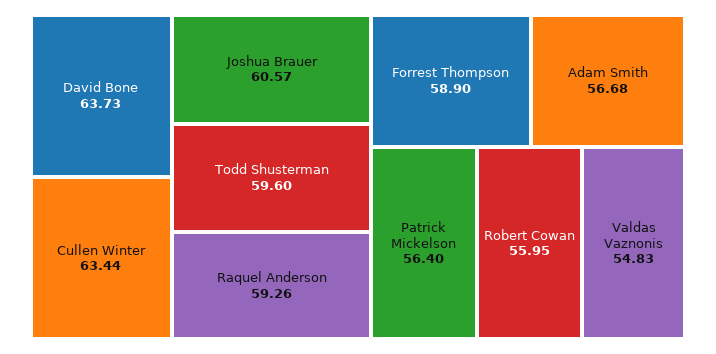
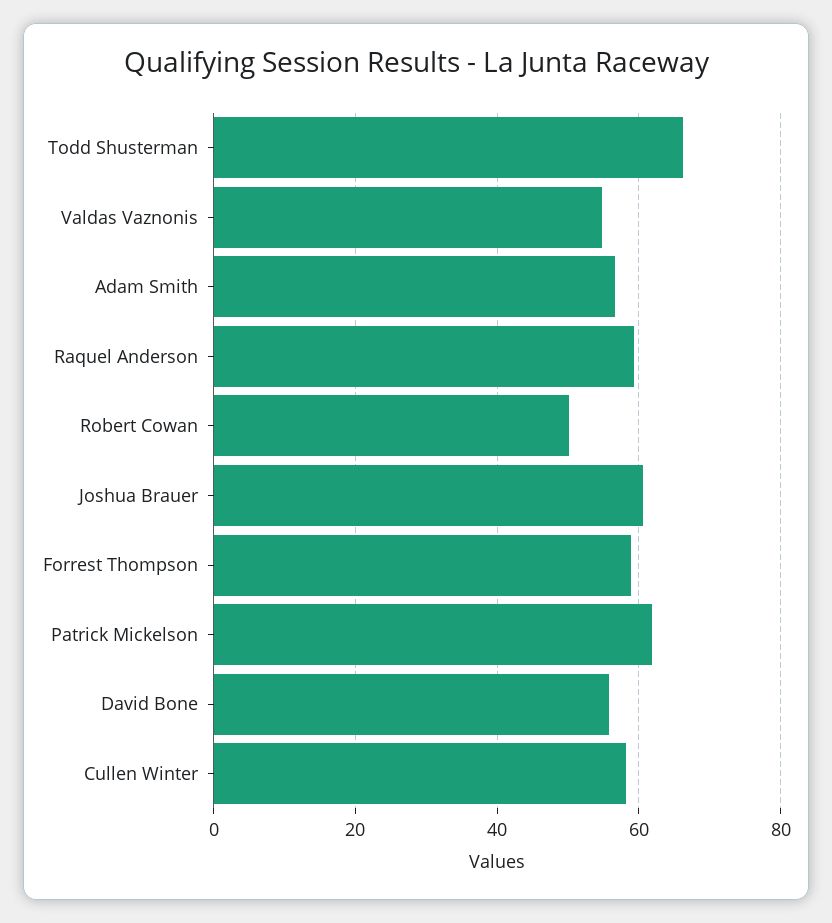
David Bone: 63.73 -> 56
Cullen Winter: 63.44 -> 58
Todd Shusterman: 59.6 -> 66
Patrick Mickelson: 56.4 -> 62
Robert Cowan: 55.95 -> 50

